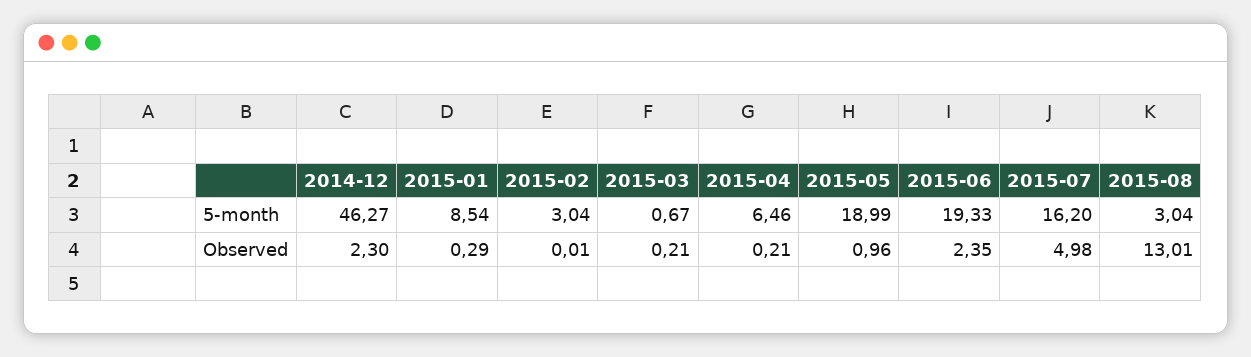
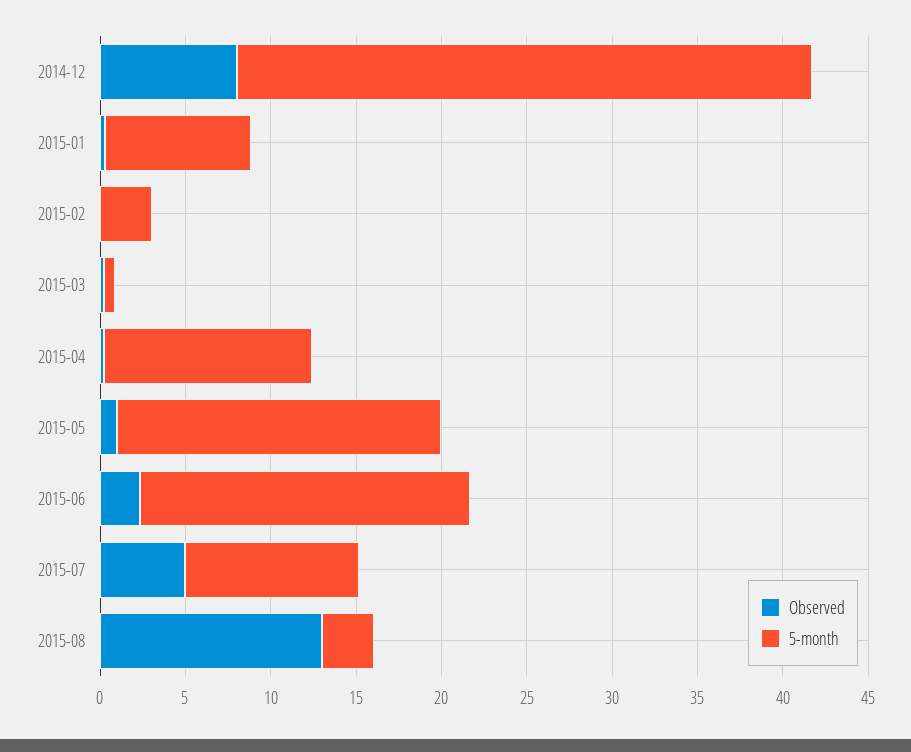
5-month, 2014-12: 46.27 -> 34
5-month, 2015-04: 6.46 -> 12
5-month, 2015-07: 16.2 -> 10
Observed, 2014-12: 2.3 -> 8

